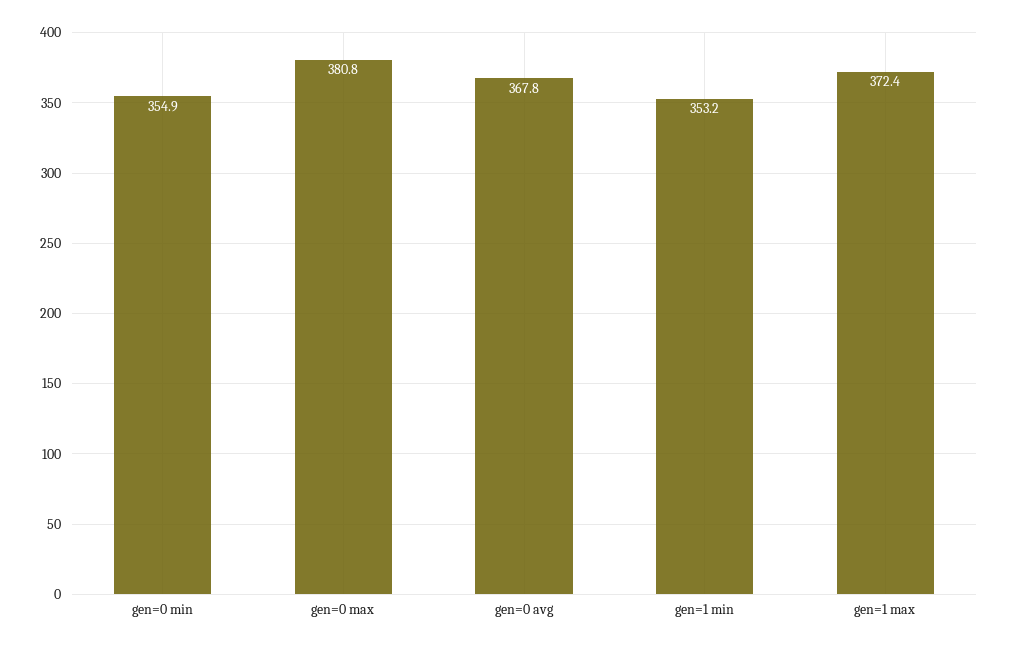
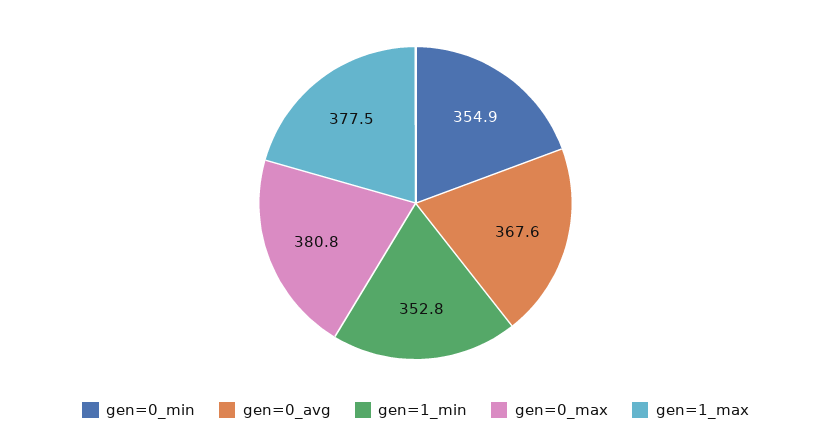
gen=0 avg: 367.8 -> 367.6
gen=1 min: 353.2 -> 352.8
gen=1 max: 372.4 -> 377.5

